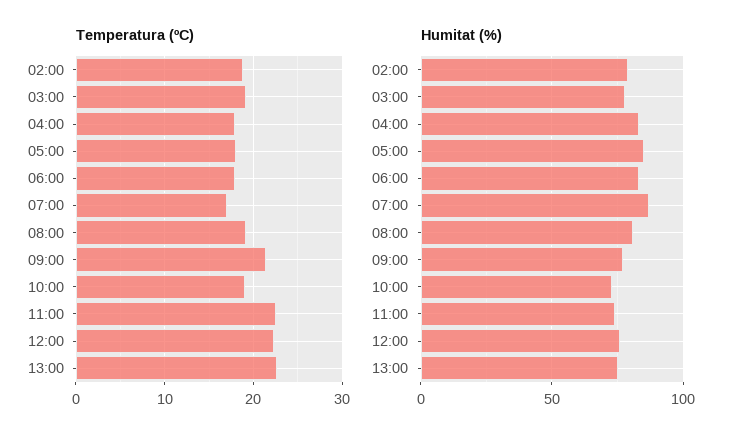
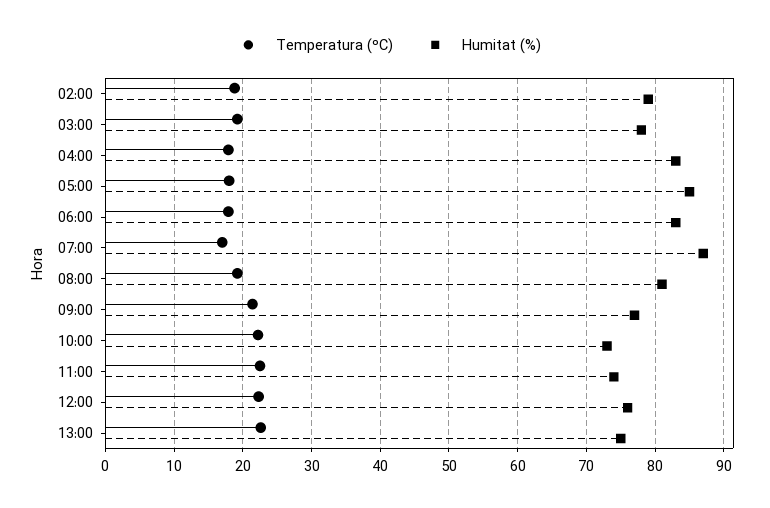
Temperatura (ºC), 10:00: 19 -> 22

